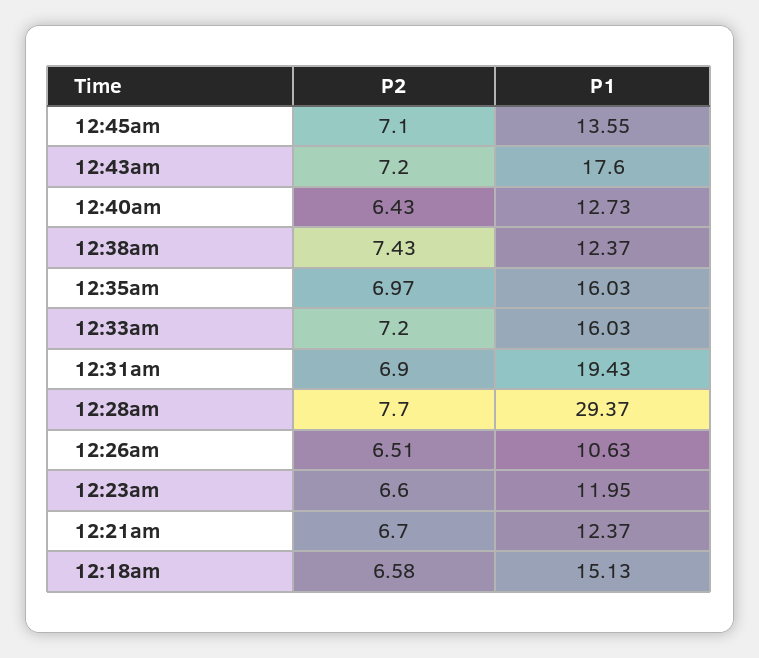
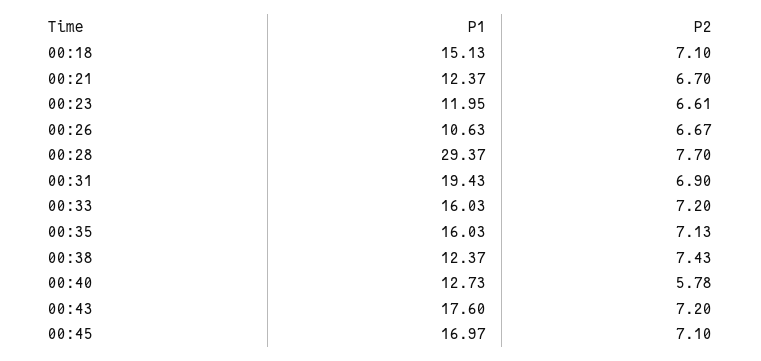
P1, 12:45am: 13.55 -> 16.97
P2, 12:40am: 6.43 -> 5.78
P2, 12:35am: 6.97 -> 7.13
P2, 12:26am: 6.51 -> 6.67
P2, 12:23am: 6.6 -> 6.61
P2, 12:18am: 6.58 -> 7.1

